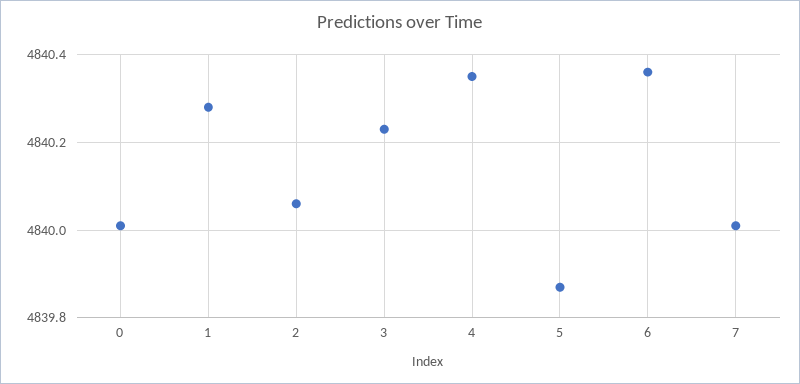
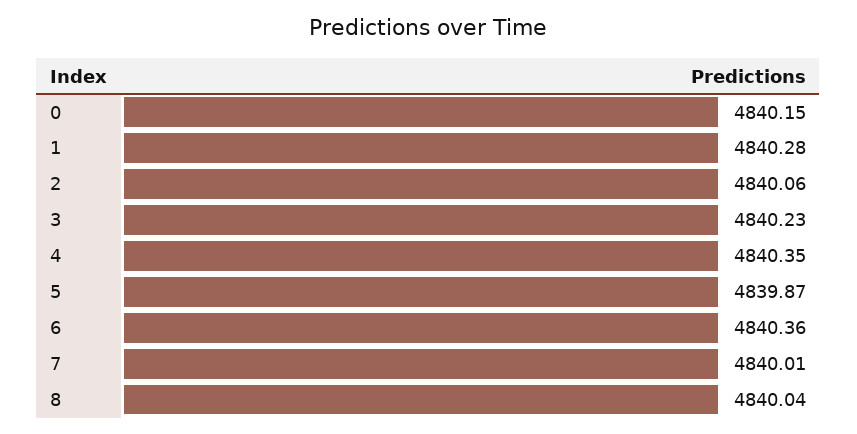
0: 4840 -> 4840.15
8: none -> 4840.04

